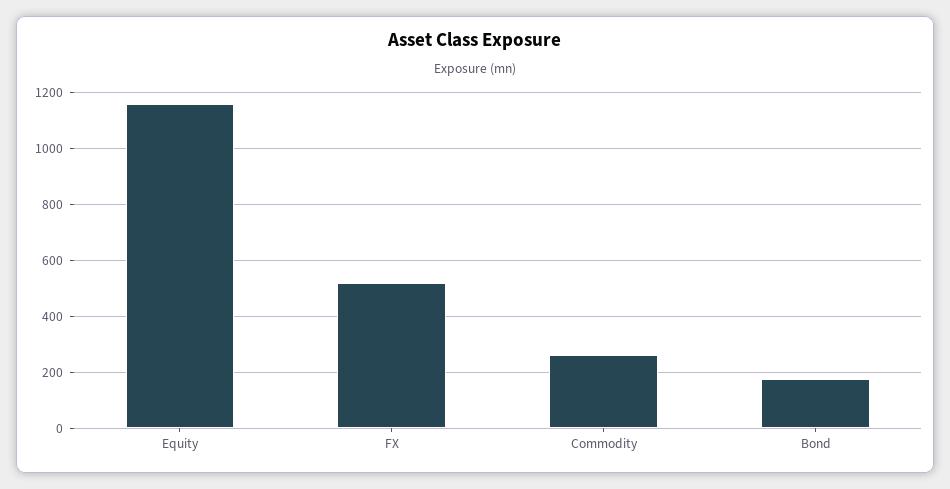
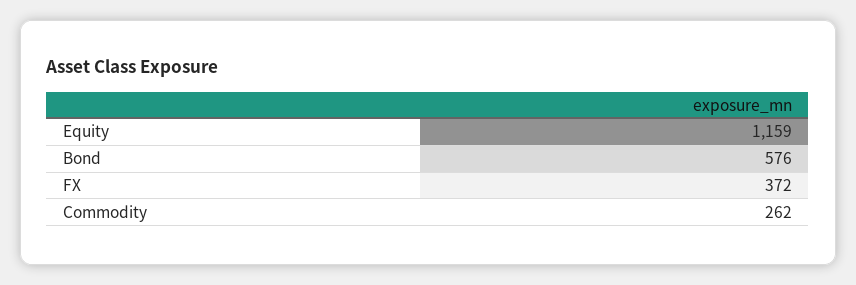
FX: 525 -> 372
Bond: 175 -> 576

